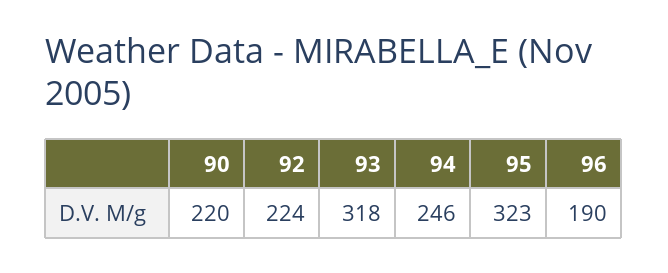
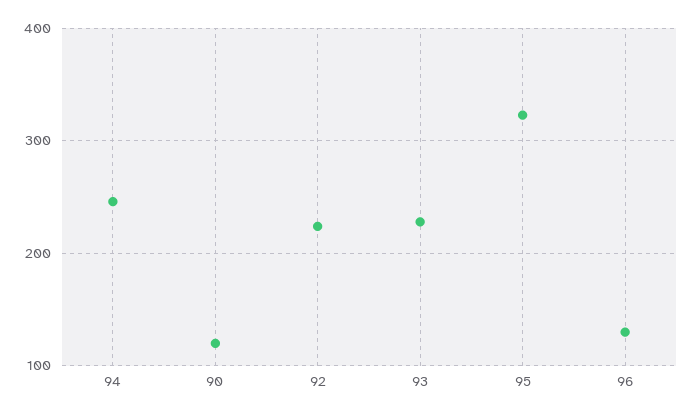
90: 220 -> 120
93: 318 -> 230
96: 190 -> 130

